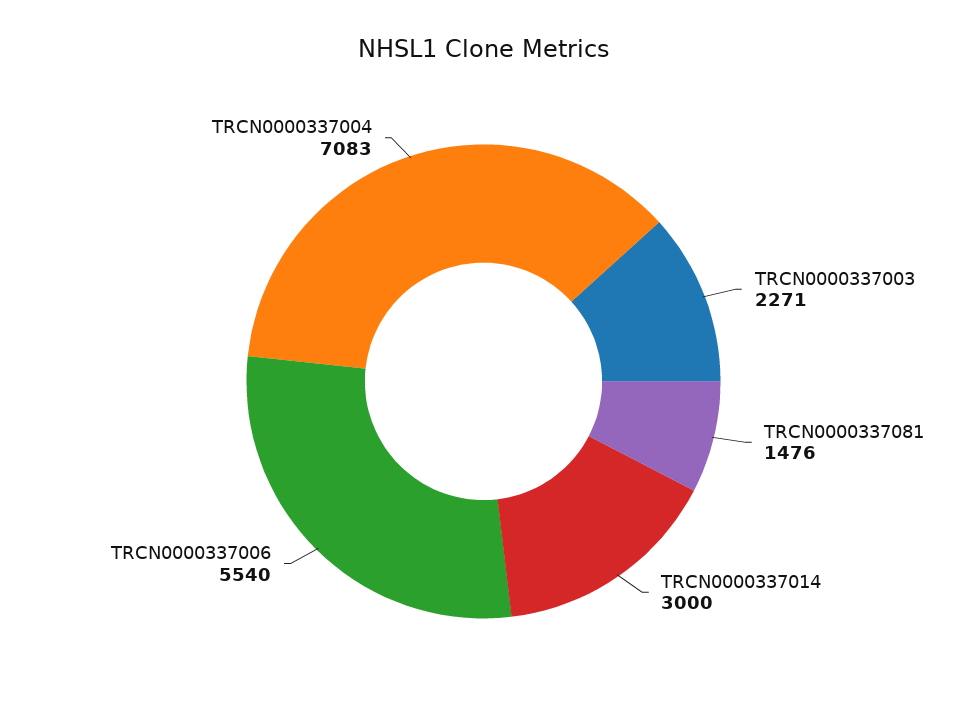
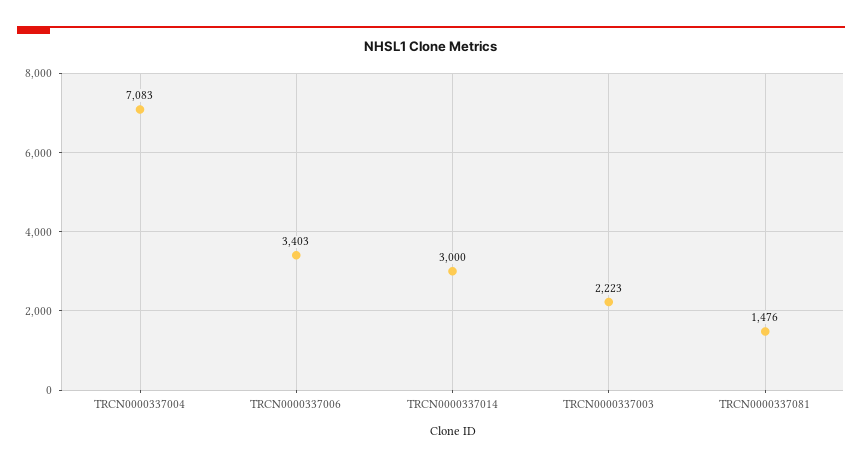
TRCN0000337003: 2271 -> 2223
TRCN0000337006: 5540 -> 3403

